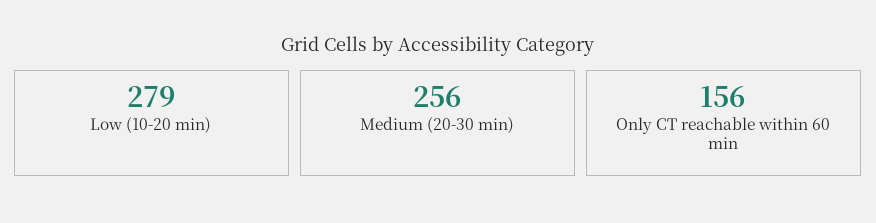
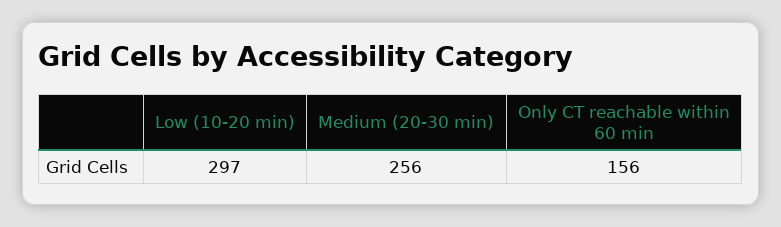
Low (10-20 min): 279 -> 297

